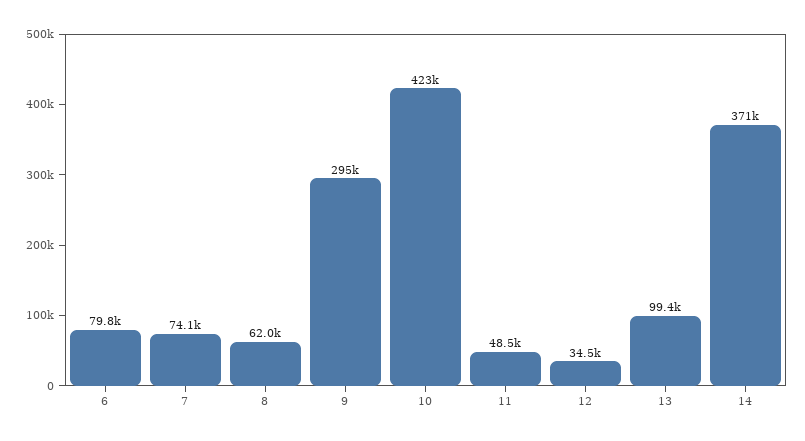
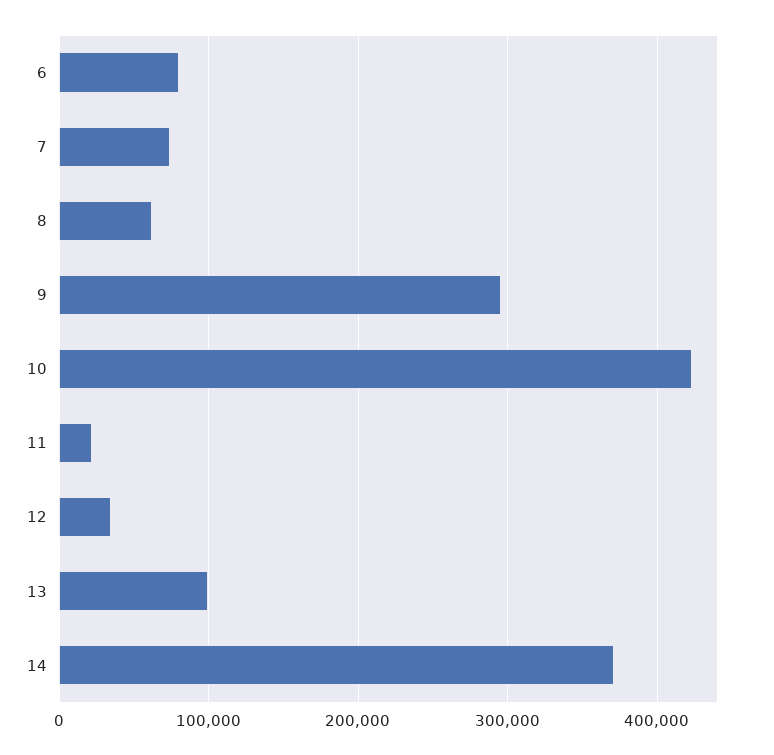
11: 48500 -> 20000

